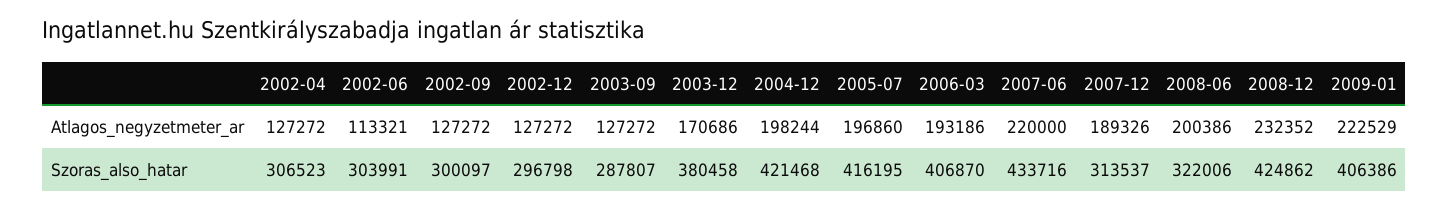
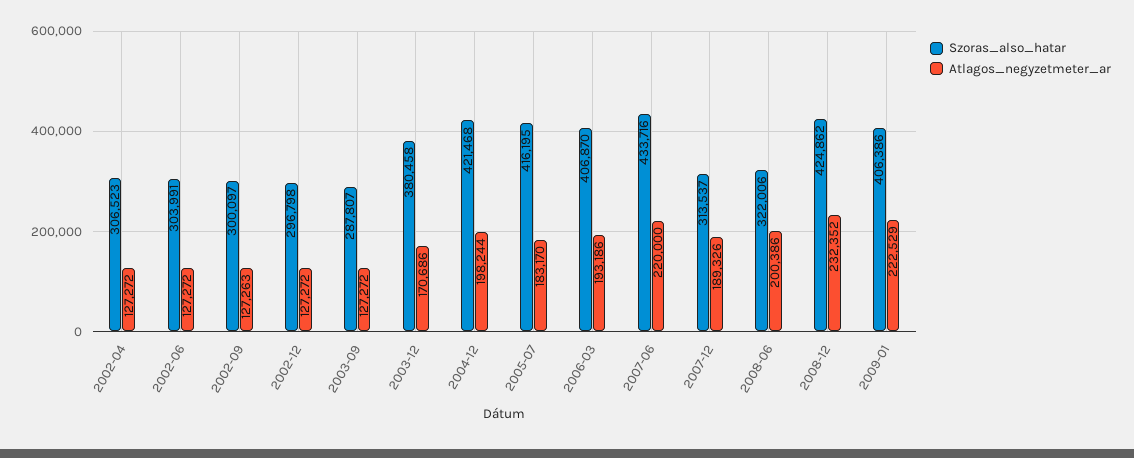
Atlagos_negyzetmeter_ar, 2002-06: 113321 -> 127272
Atlagos_negyzetmeter_ar, 2002-09: 127272 -> 127263
Atlagos_negyzetmeter_ar, 2005-07: 196860 -> 183170

